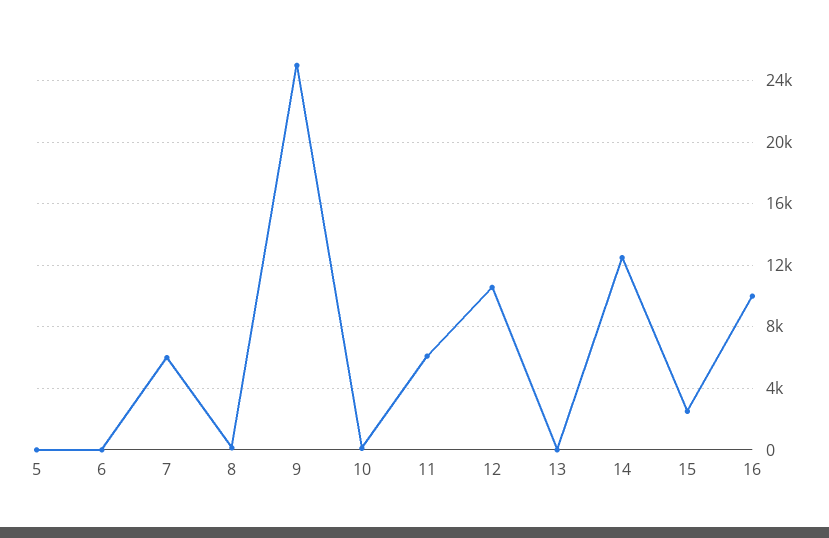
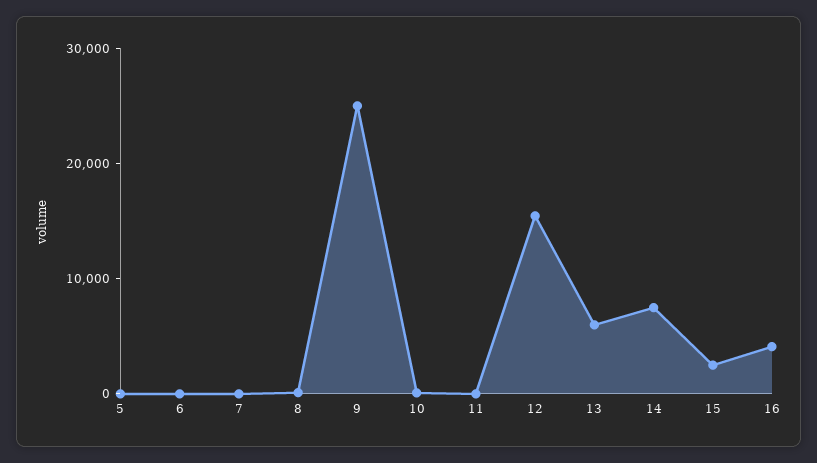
7: 6000 -> 0
11: 6000 -> 0
12: 10500 -> 16000
13: 0 -> 6000
14: 12500 -> 8000
16: 10000 -> 4000

